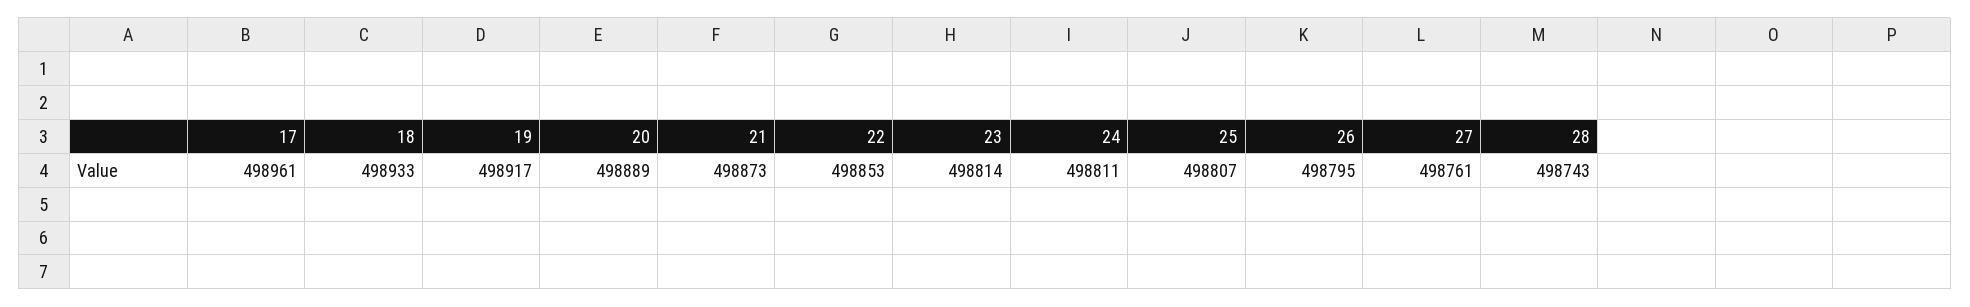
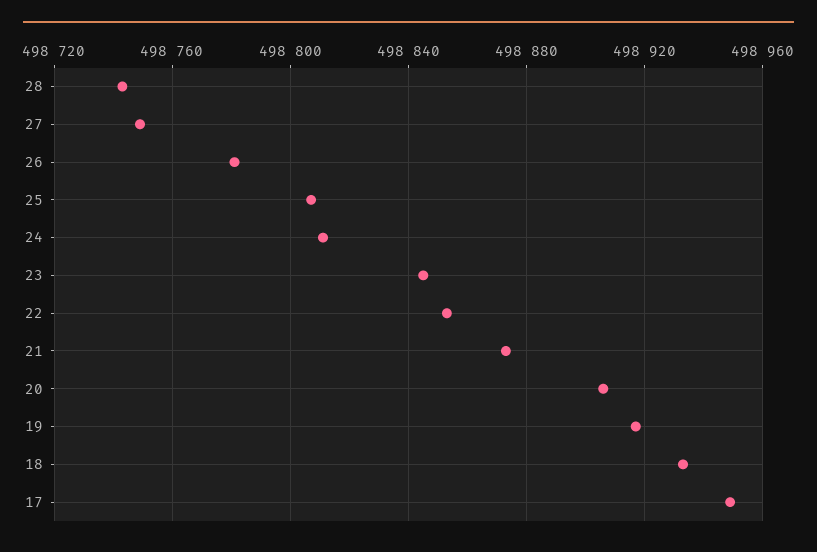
17: 498961 -> 498950
20: 498889 -> 498905
23: 498814 -> 498845
26: 498795 -> 498780
27: 498761 -> 498750

